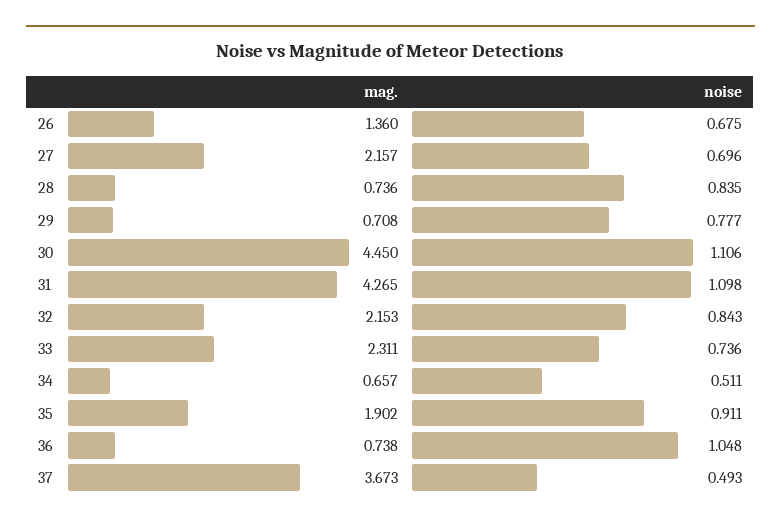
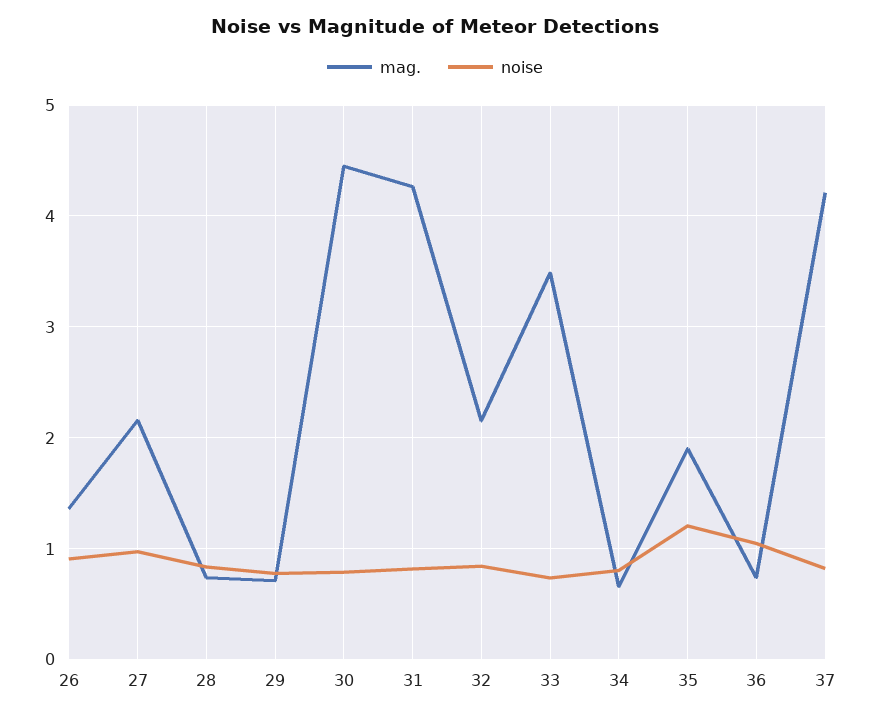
noise, 26: 0.675 -> 0.9
noise, 27: 0.696 -> 1
noise, 30: 1.106 -> 0.8
noise, 31: 1.098 -> 0.8
mag., 33: 2.311 -> 3.5
noise, 34: 0.511 -> 0.8
noise, 35: 0.911 -> 1.2
mag., 37: 3.673 -> 4.2
noise, 37: 0.493 -> 0.8

